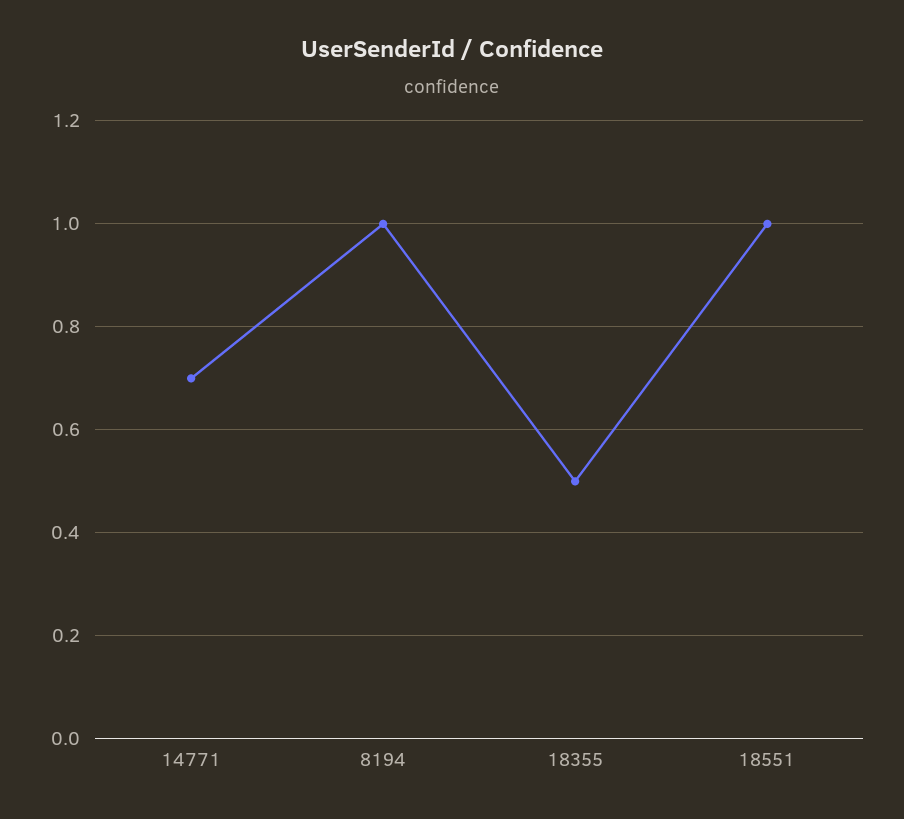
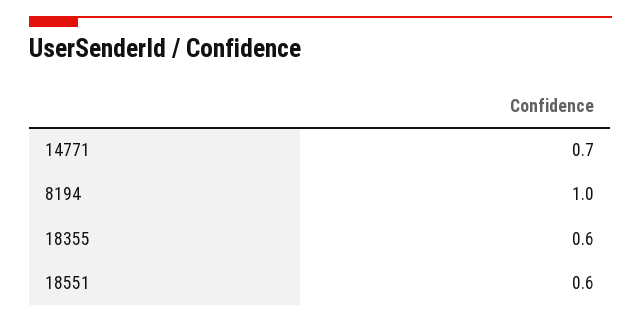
18355: 0.5 -> 0.6
18551: 1 -> 0.6

